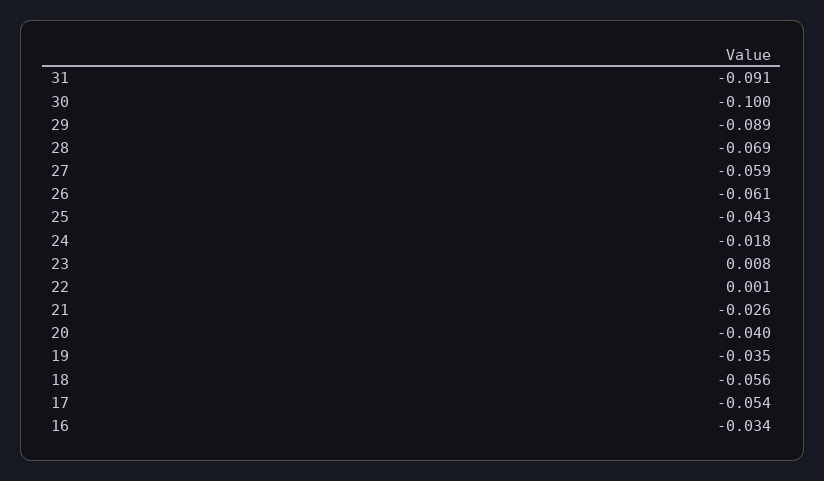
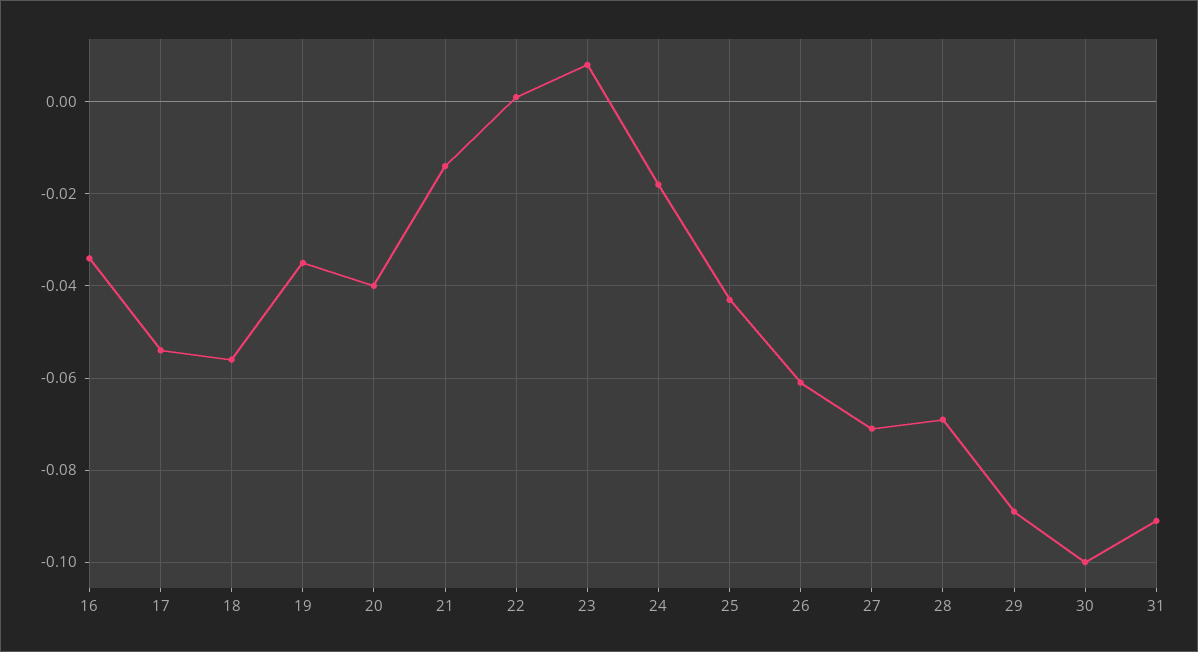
27: -0.059 -> -0.07
21: -0.026 -> -0.015

